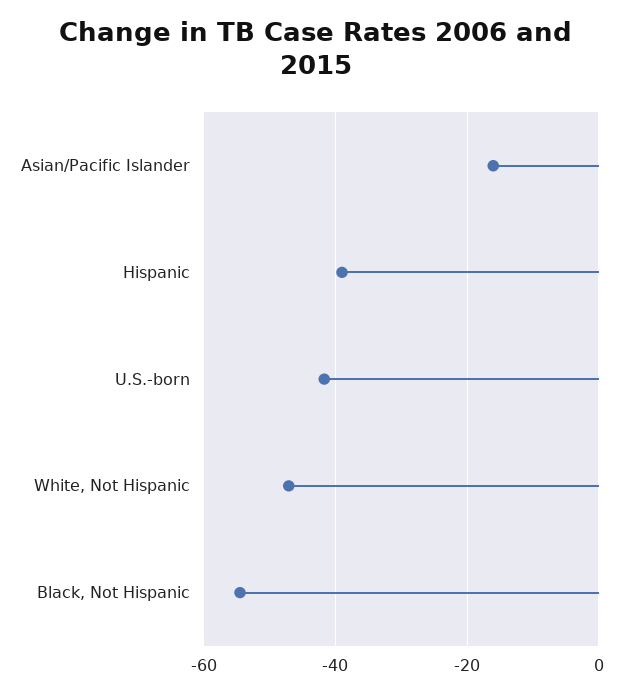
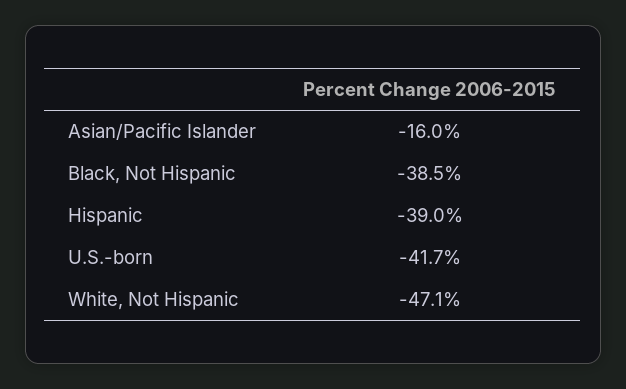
Black, Not Hispanic: -54 -> -38.5

